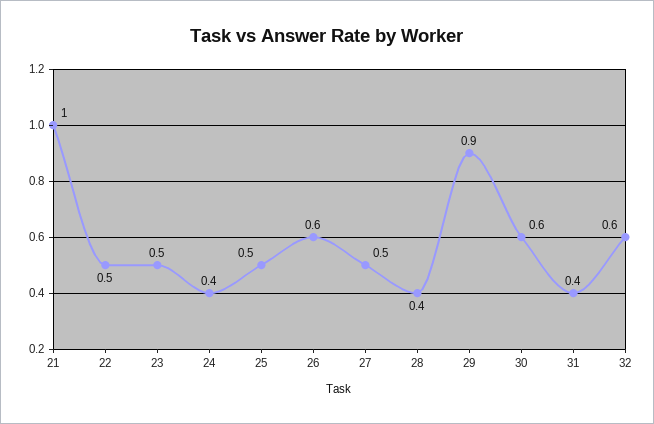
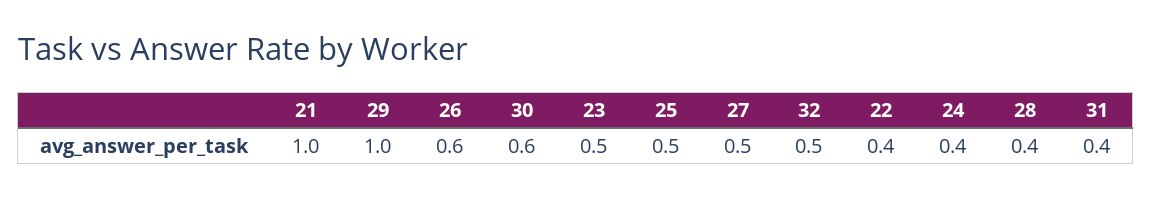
22: 0.5 -> 0.4
29: 0.9 -> 1
32: 0.6 -> 0.5

